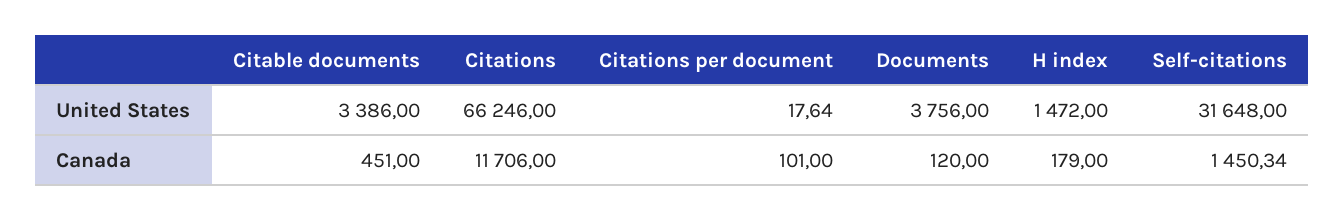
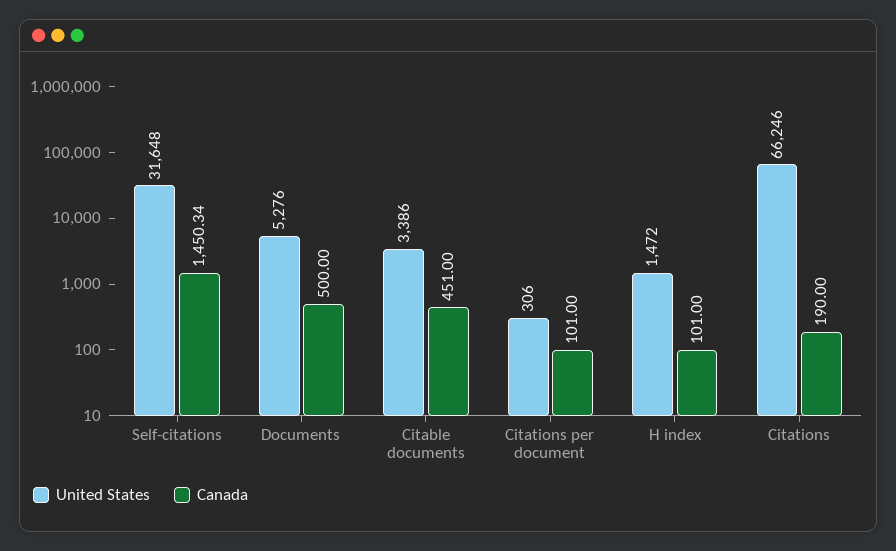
United States, Citations per document: 17.64 -> 306
United States, Documents: 3756 -> 5276
Canada, Citations: 11706 -> 190
Canada, Documents: 120 -> 500
Canada, H index: 179 -> 101

